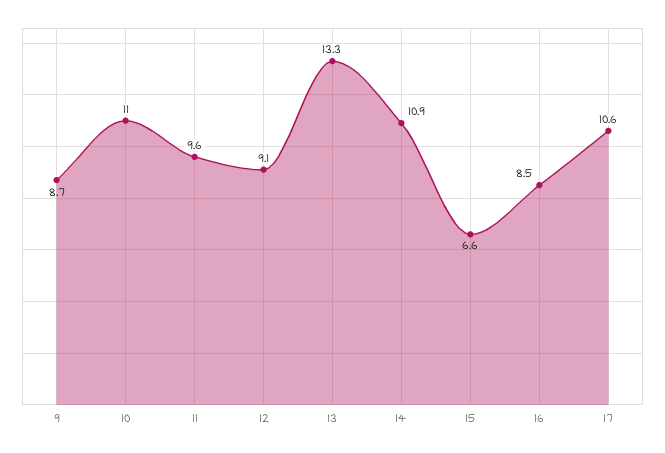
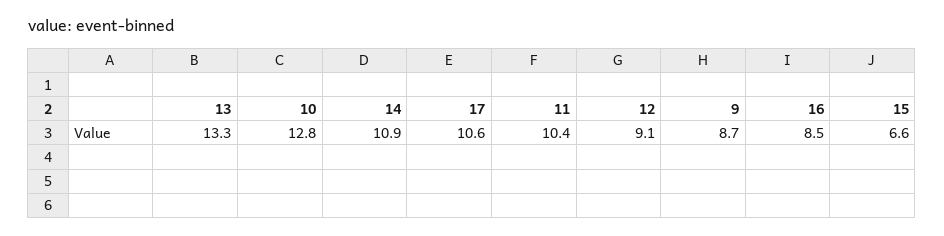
10: 11 -> 12.8
11: 9.6 -> 10.4

